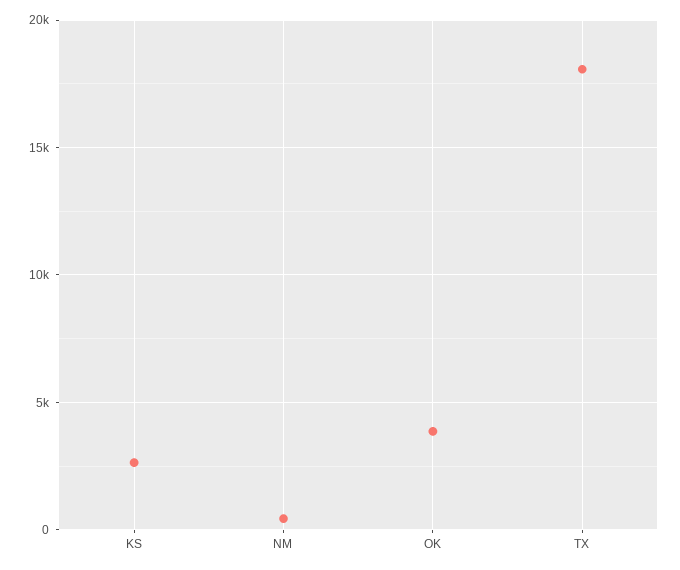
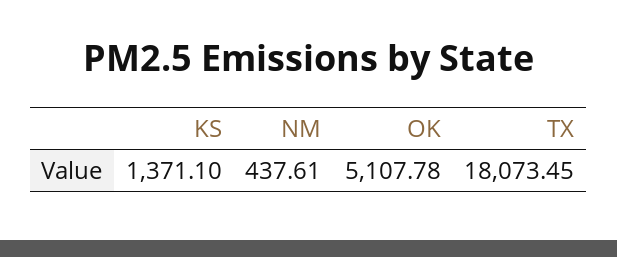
KS: 2500 -> 1371.1
OK: 4000 -> 5107.78

